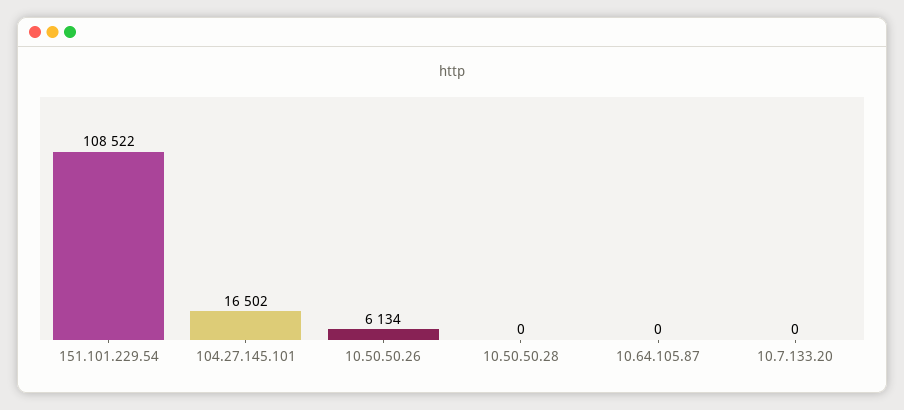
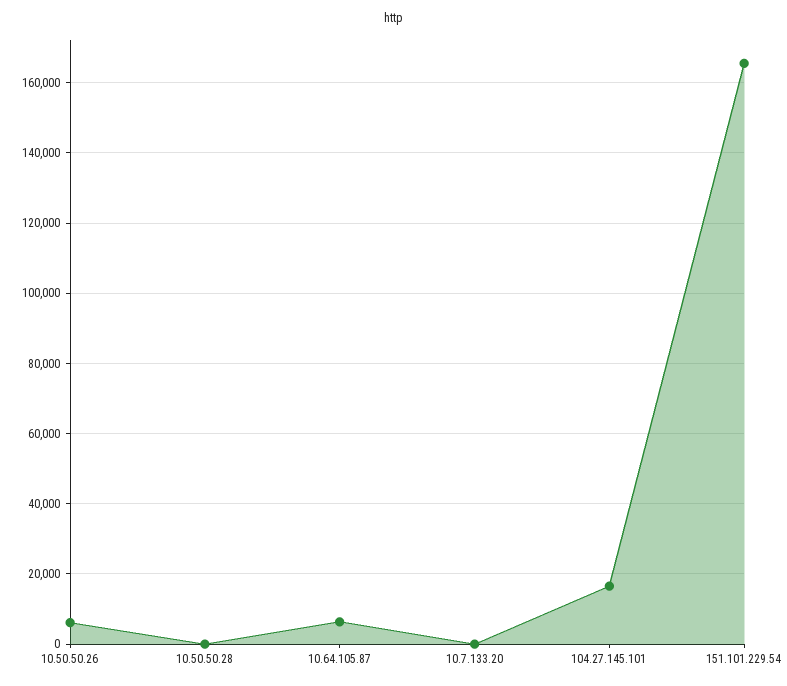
151.101.229.54: 108522 -> 166000
10.64.105.87: 0 -> 6000

